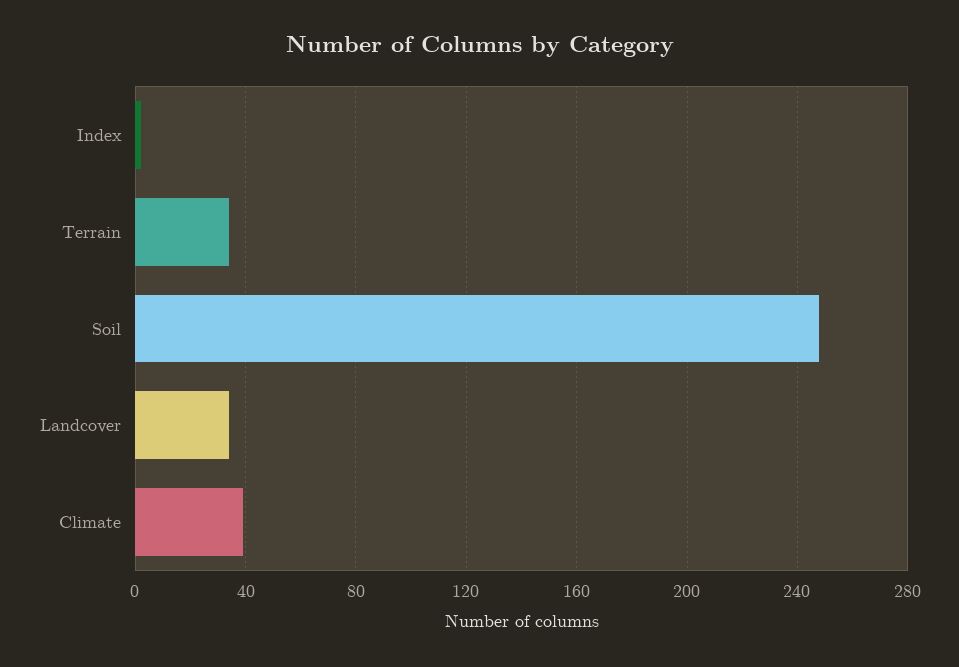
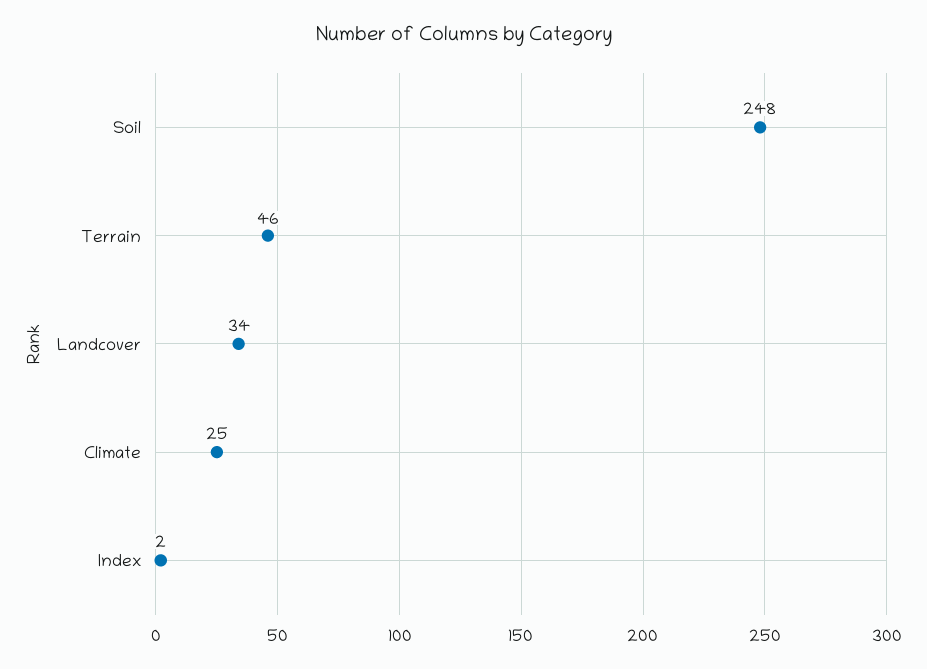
Terrain: 35 -> 46
Climate: 40 -> 25

